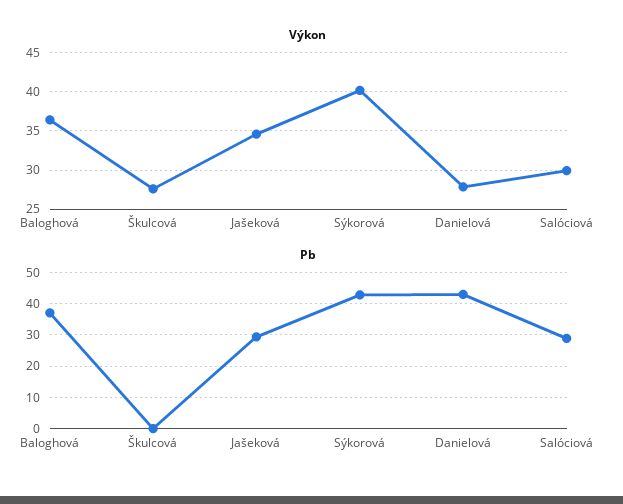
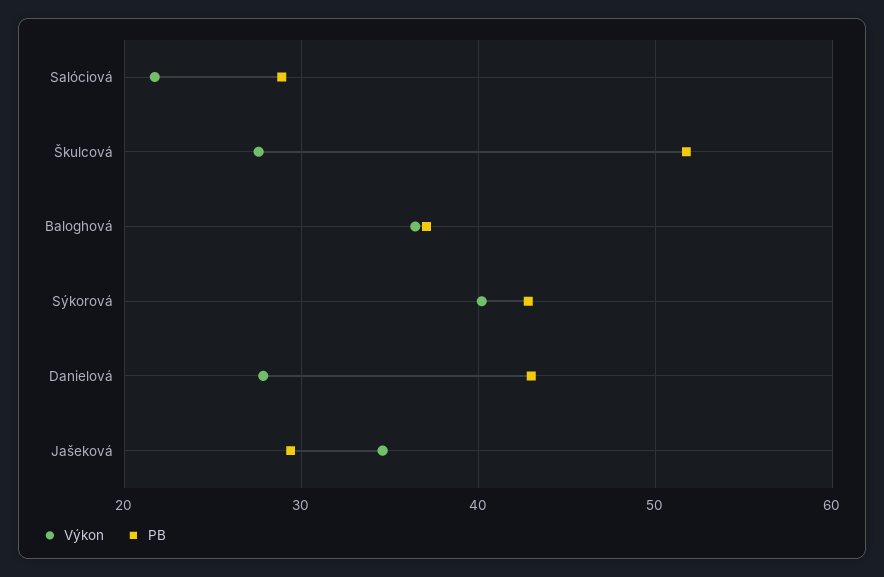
Výkon, Salóciová: 30 -> 22
Pb, Škulcová: 0 -> 52

